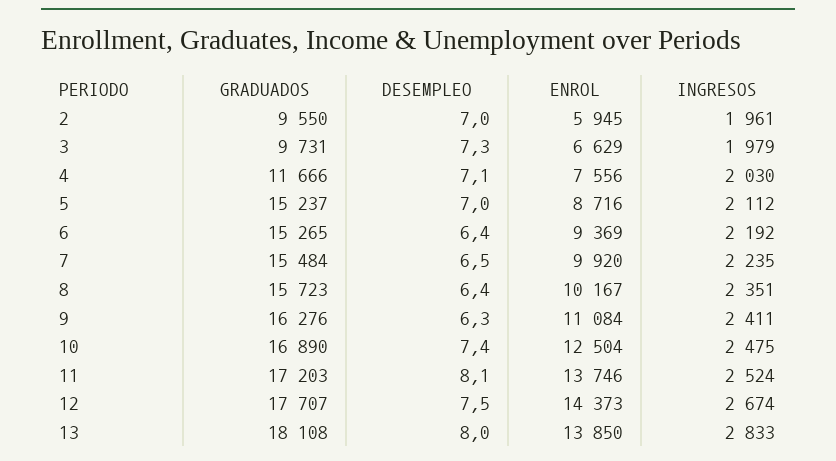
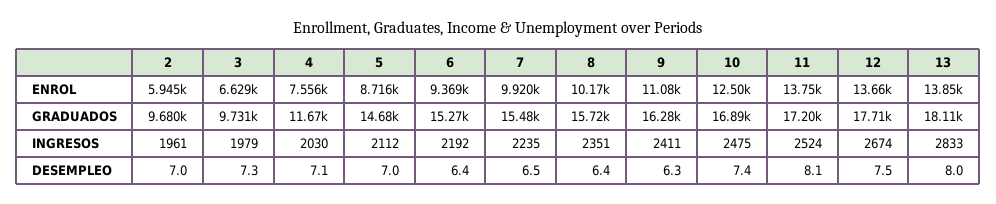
GRADUADOS, 2: 9550 -> 9680
GRADUADOS, 5: 15237 -> 14680
ENROL, 12: 14373 -> 13660

